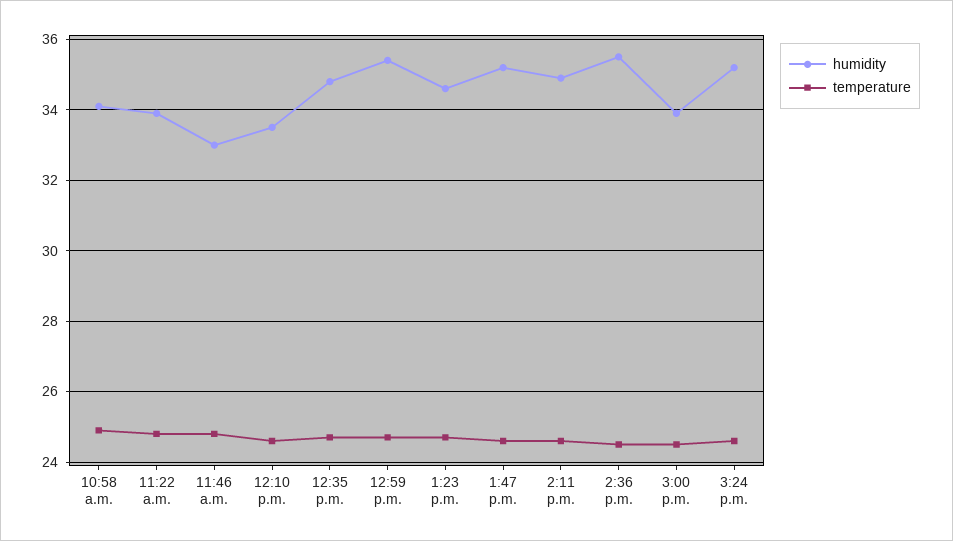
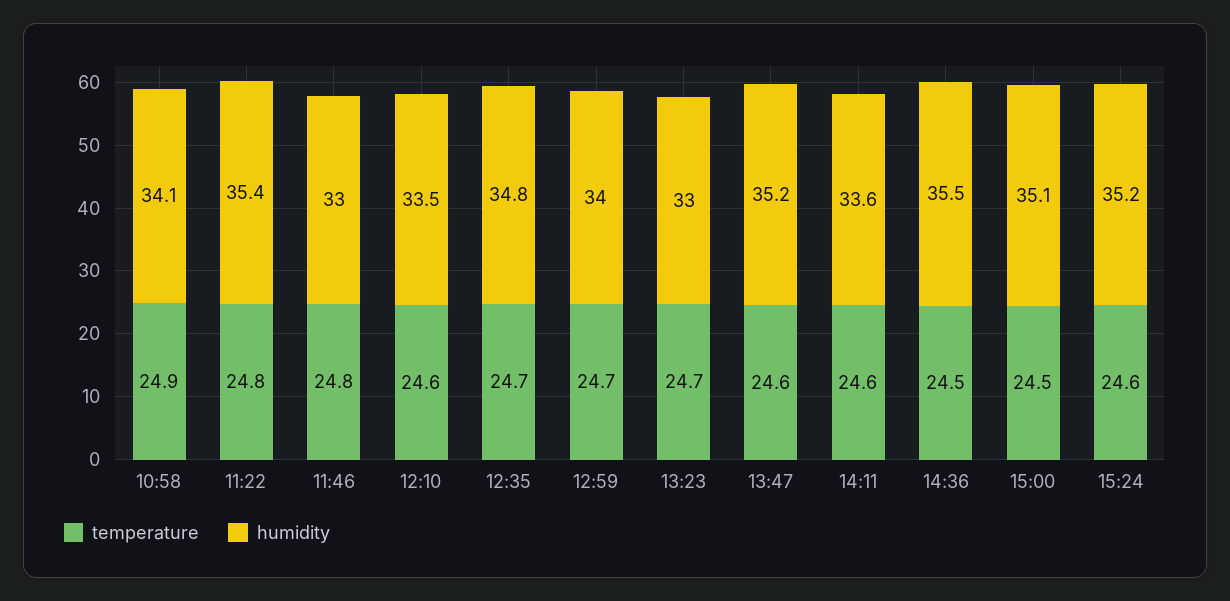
humidity, 11:22 a.m.: 34 -> 35.4
humidity, 12:59 p.m.: 35.5 -> 34
humidity, 1:23 p.m.: 34.5 -> 33
humidity, 2:11 p.m.: 35 -> 33.6
humidity, 3:00 p.m.: 34 -> 35.1

